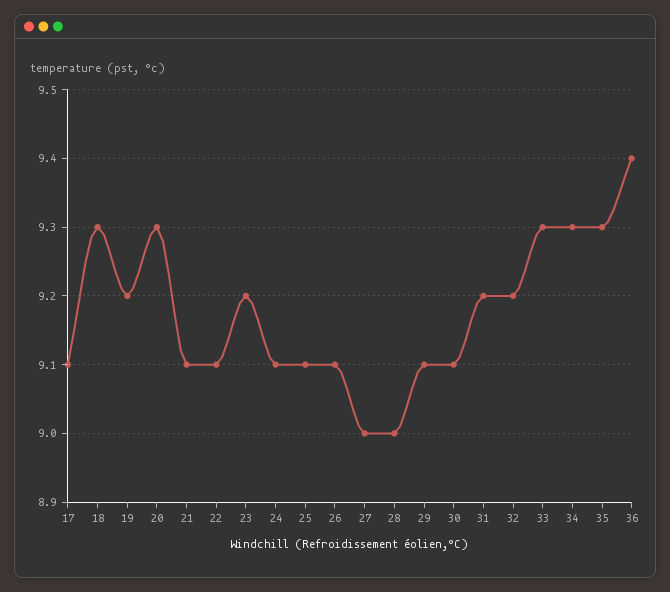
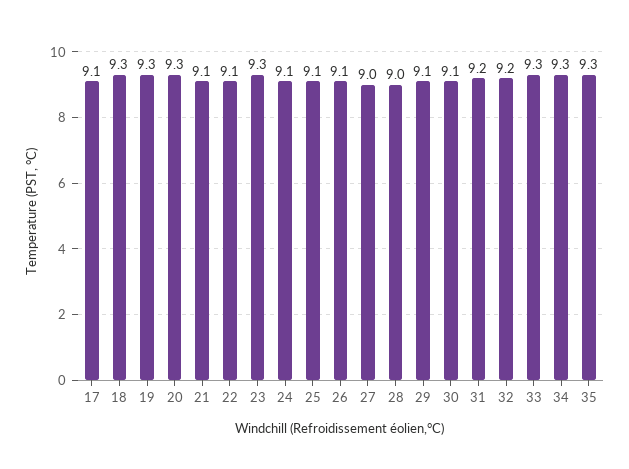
19: 9.2 -> 9.3
23: 9.2 -> 9.3
36: 9.4 -> none

